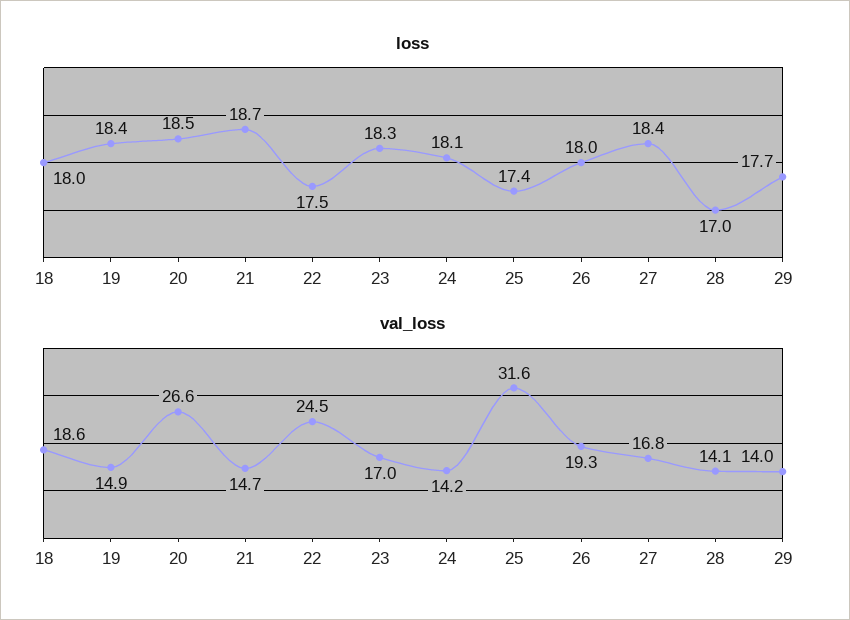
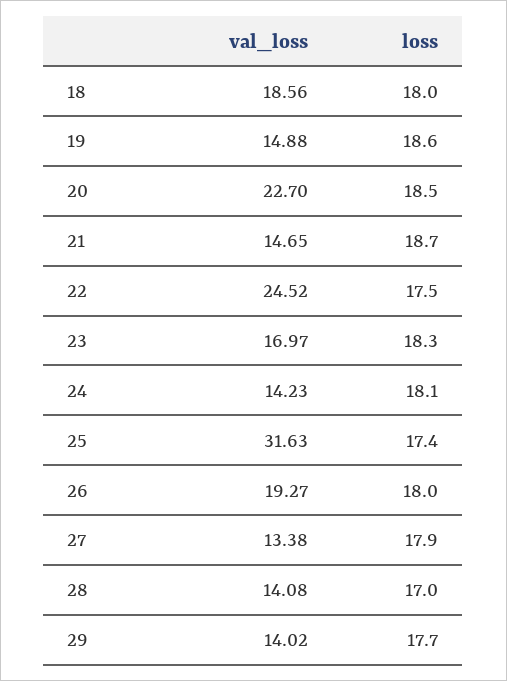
loss, 19: 18.4 -> 18.6
loss, 27: 18.4 -> 17.9
val_loss, 20: 26.6 -> 22.7
val_loss, 27: 16.8 -> 13.38

